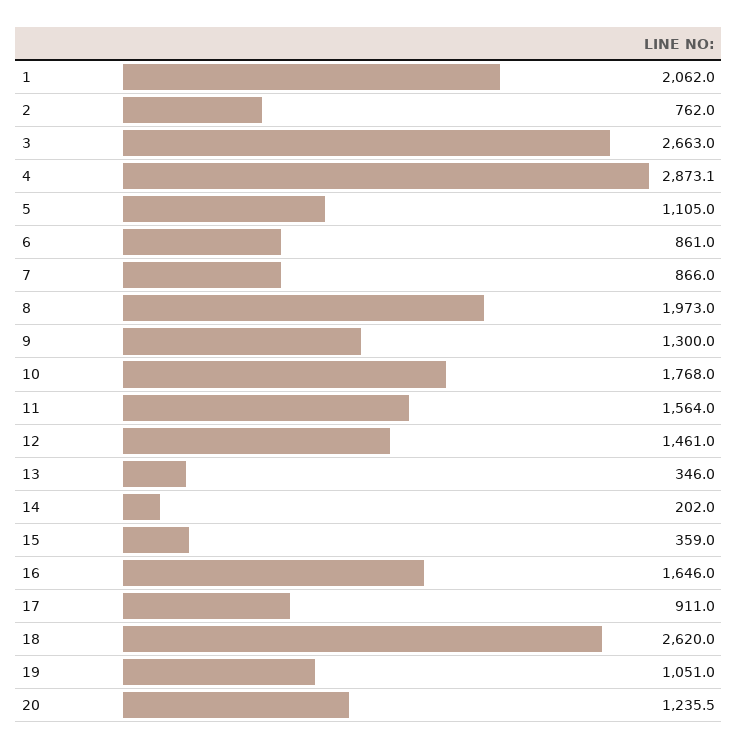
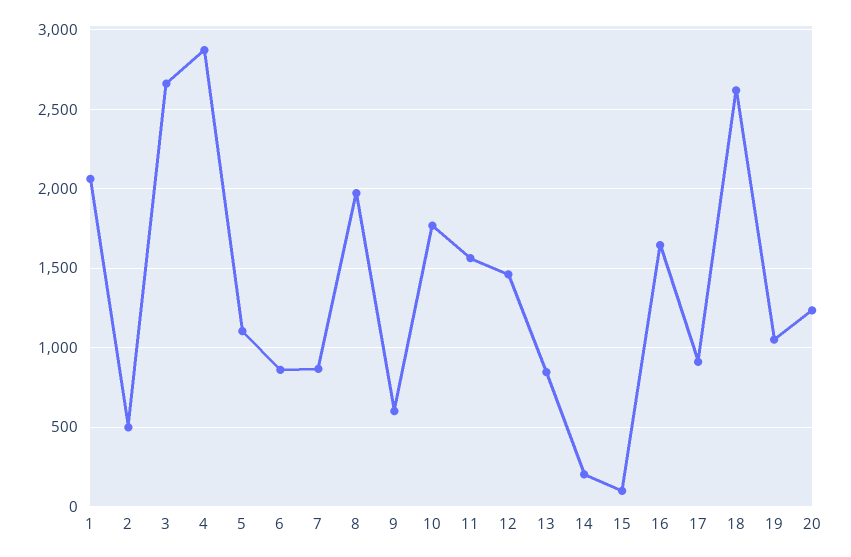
2: 762 -> 500
9: 1300 -> 600
13: 346 -> 850
15: 359 -> 100

